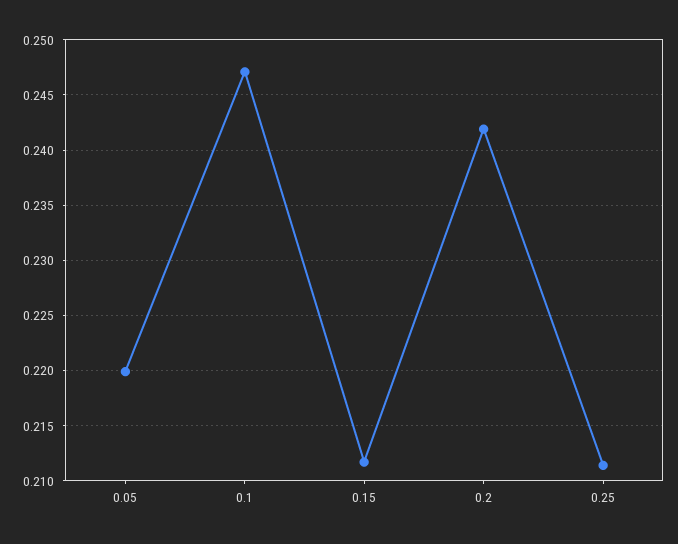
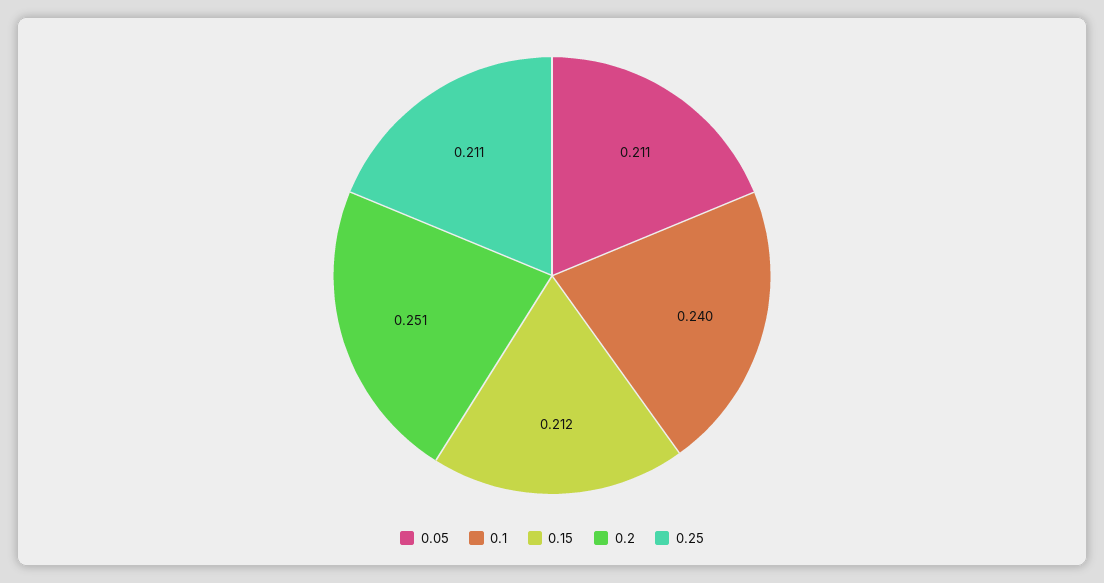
0.05: 0.22 -> 0.211
0.1: 0.247 -> 0.24
0.2: 0.242 -> 0.251

